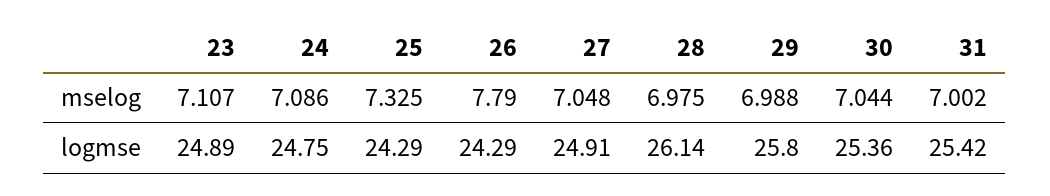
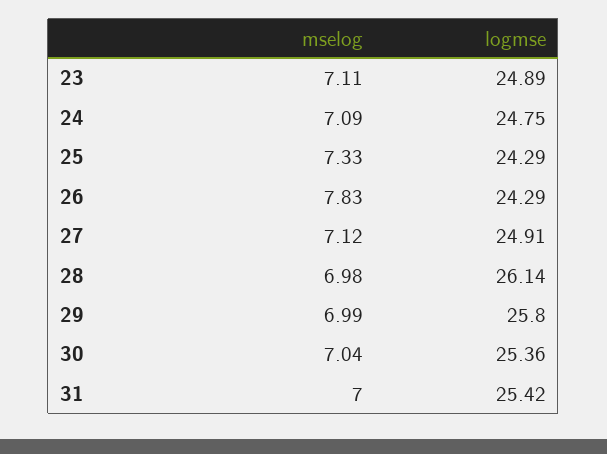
26, mselog: 7.79 -> 7.83
27, mselog: 7.048 -> 7.12

